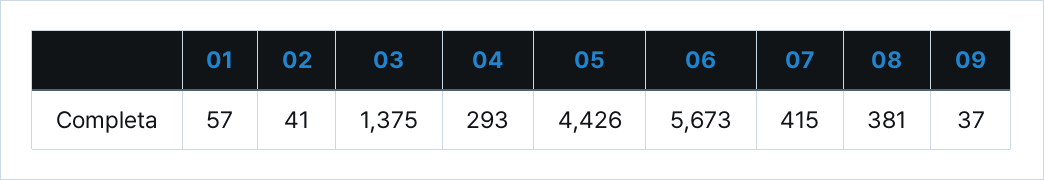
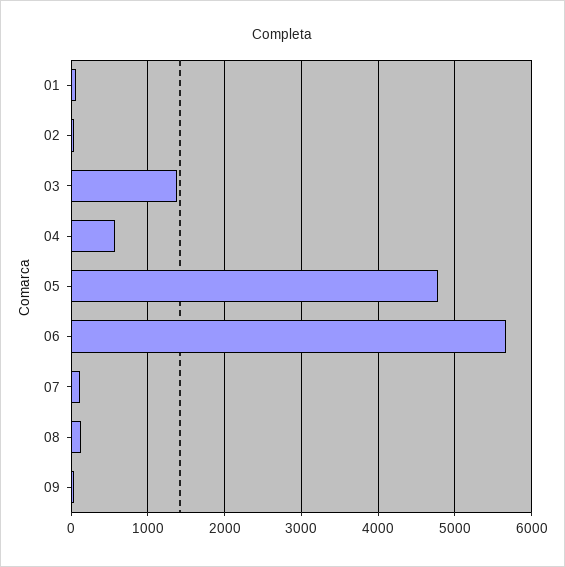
04: 293 -> 600
05: 4426 -> 4800
07: 415 -> 100
08: 381 -> 100

